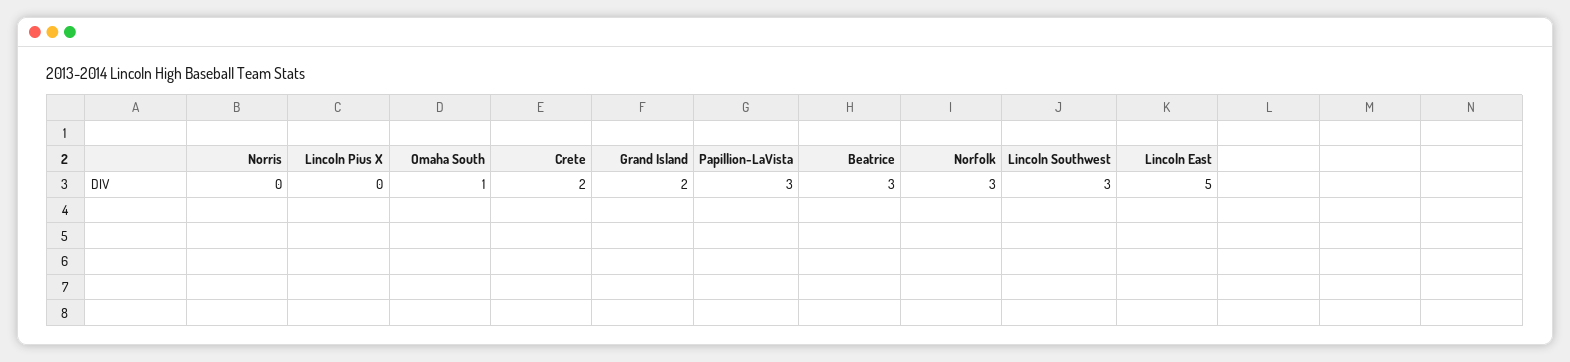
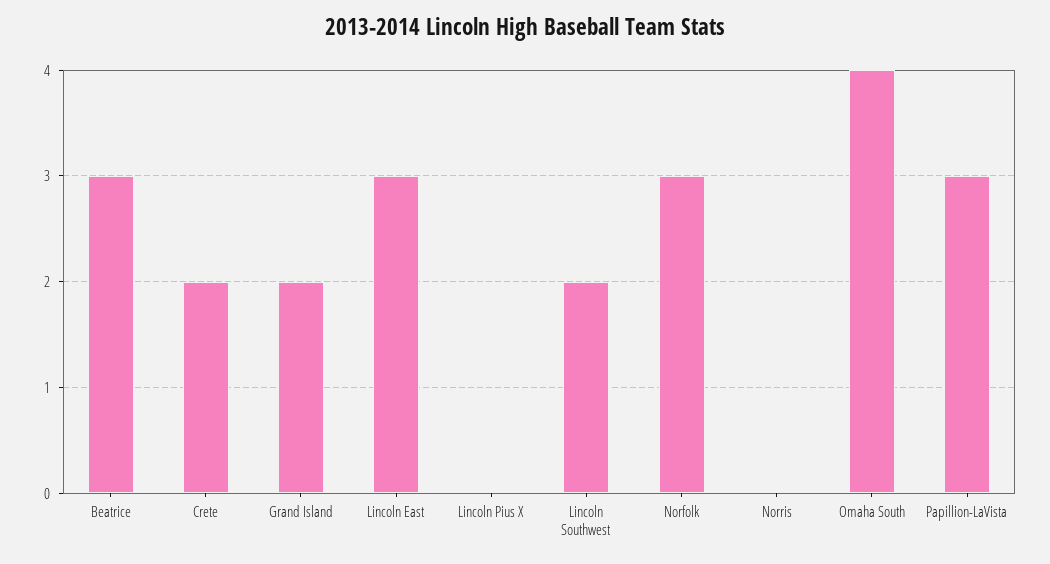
Omaha South: 1 -> 4
Lincoln Southwest: 3 -> 2
Lincoln East: 5 -> 3

